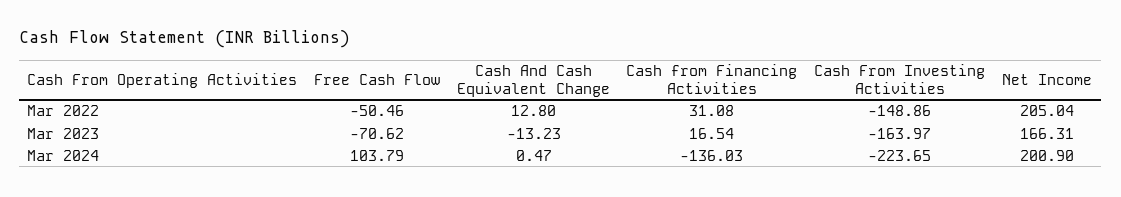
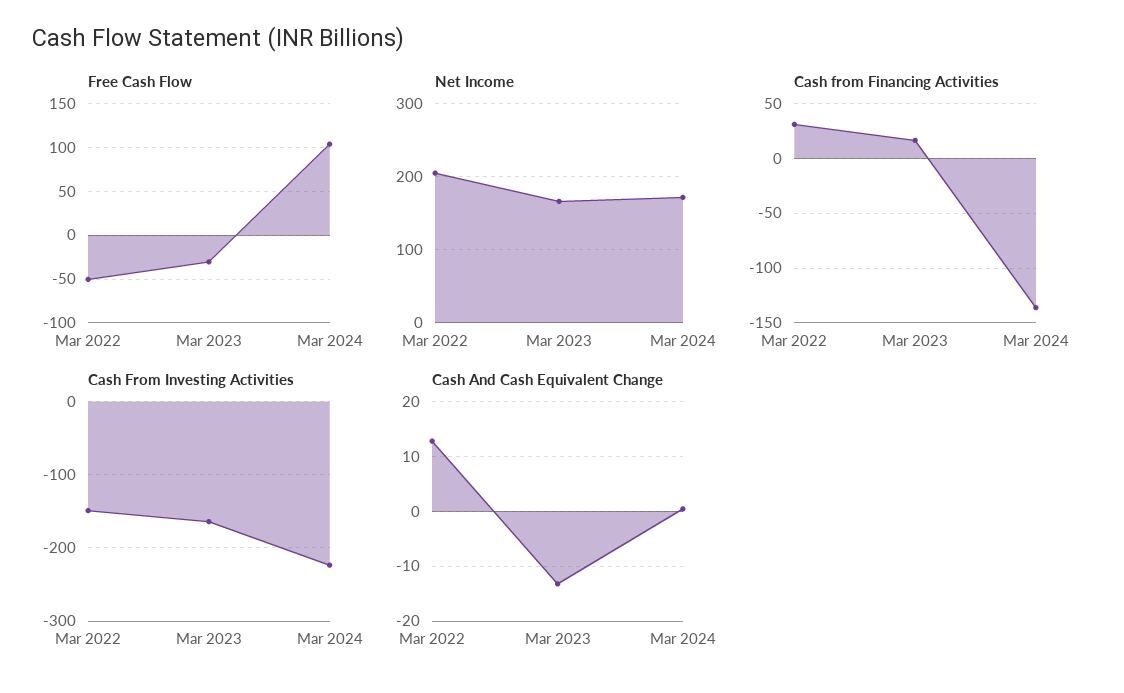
Free Cash Flow, Mar 2023: -70.62 -> -30
Net Income, Mar 2024: 200.9 -> 170

